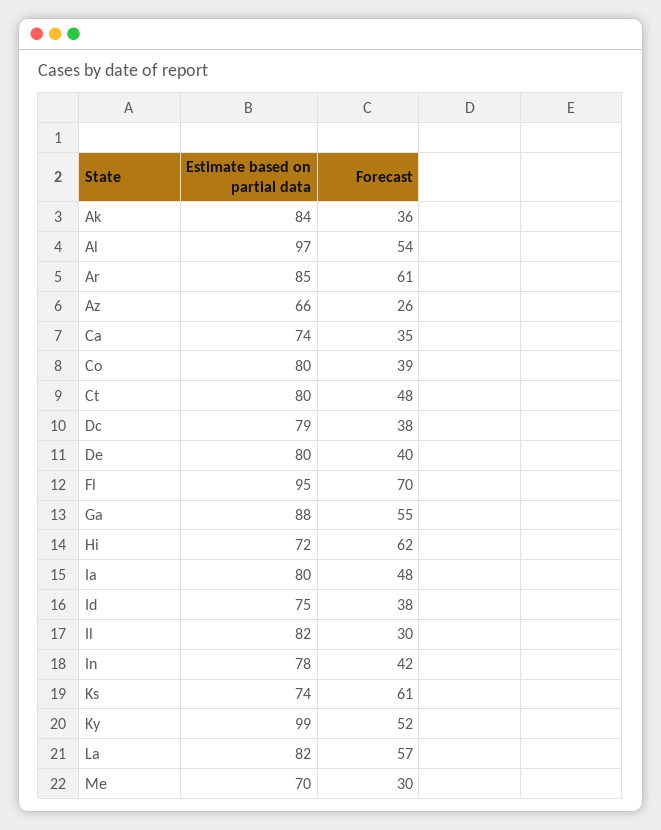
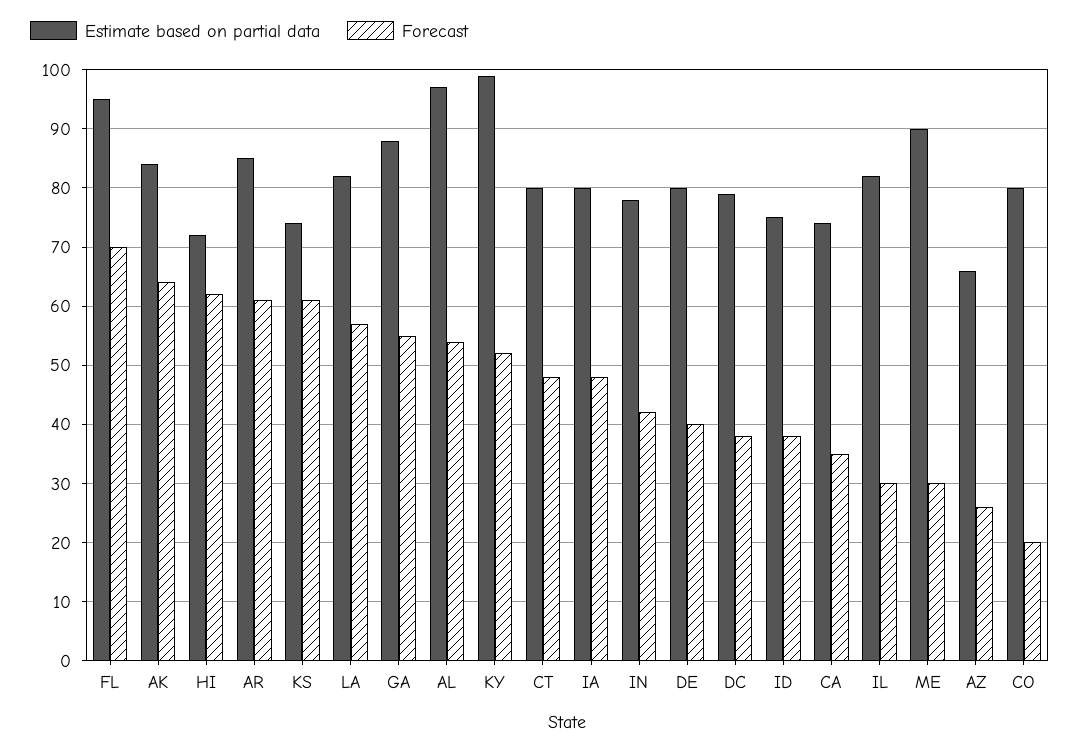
Forecast, Ak: 36 -> 65
Forecast, Co: 39 -> 20
Estimate based on partial data, Me: 70 -> 90

